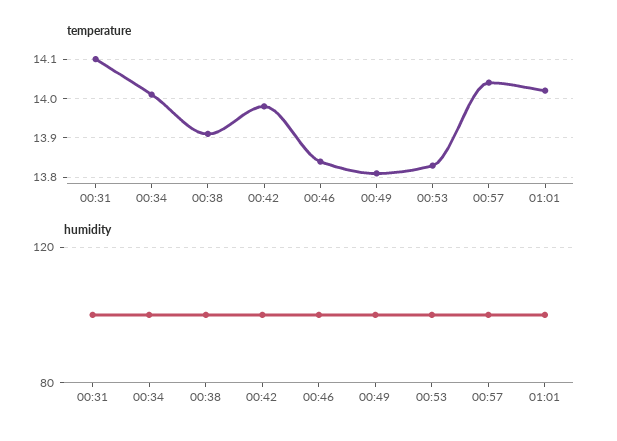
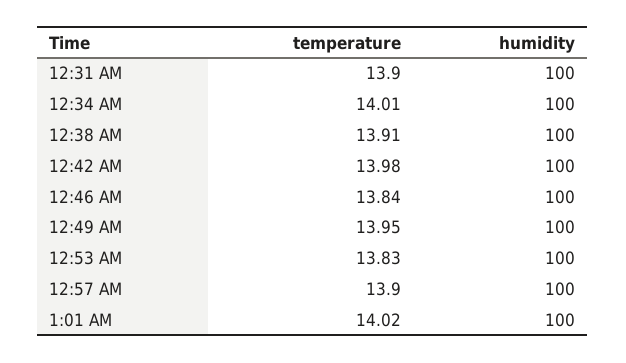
temperature, 00:31: 14.1 -> 13.9
temperature, 00:49: 13.8 -> 13.95
temperature, 00:57: 14.05 -> 13.9

